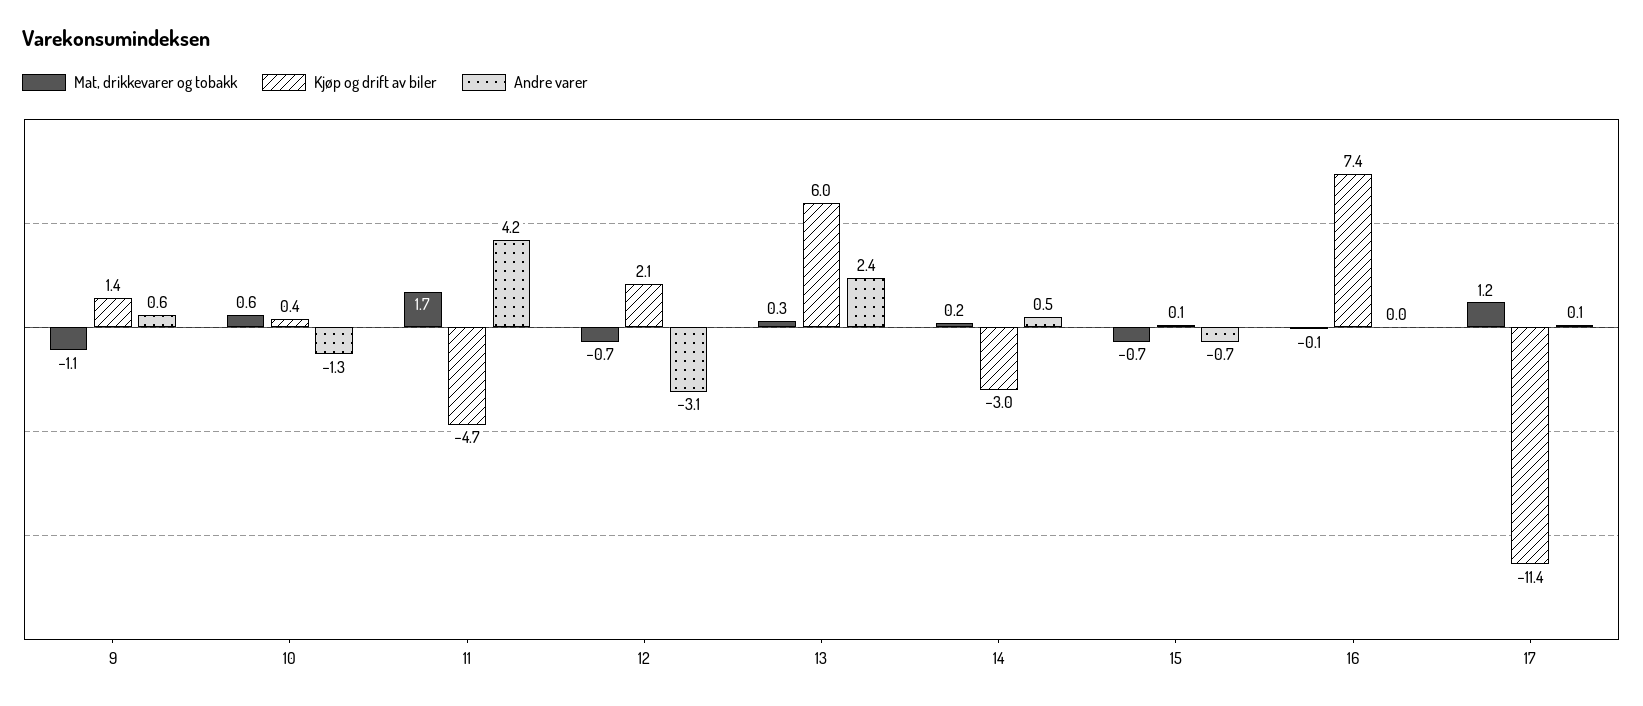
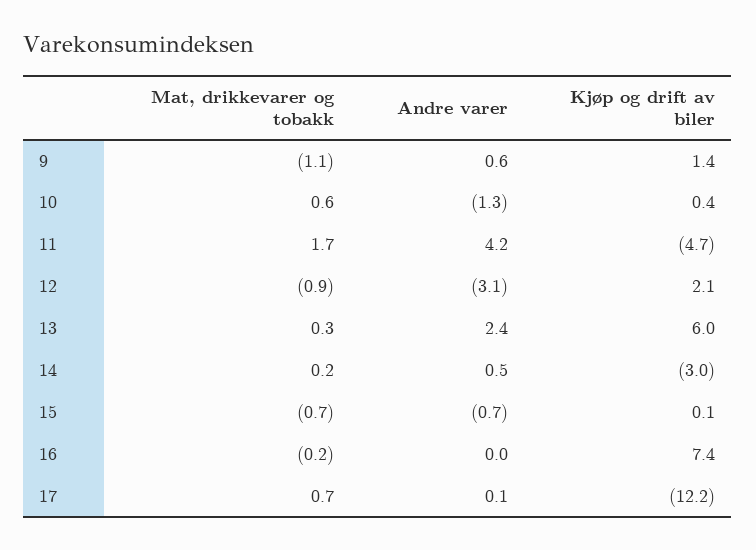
Mat, drikkevarer og tobakk, 12: -0.7 -> -0.9
Mat, drikkevarer og tobakk, 16: -0.1 -> -0.2
Mat, drikkevarer og tobakk, 17: 1.2 -> 0.7
Kjøp og drift av biler, 17: -11.4 -> -12.2

